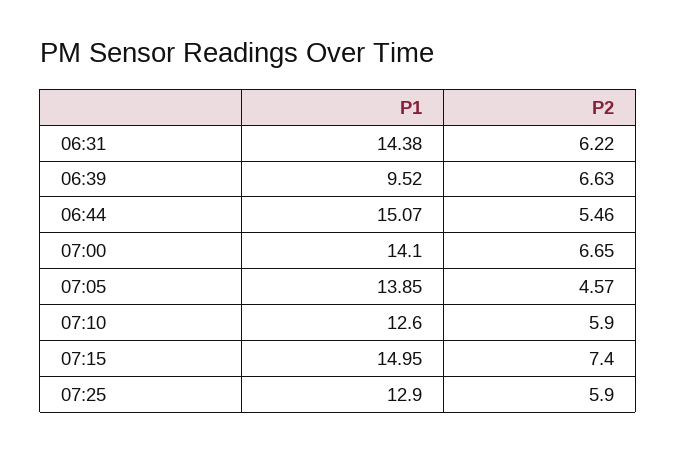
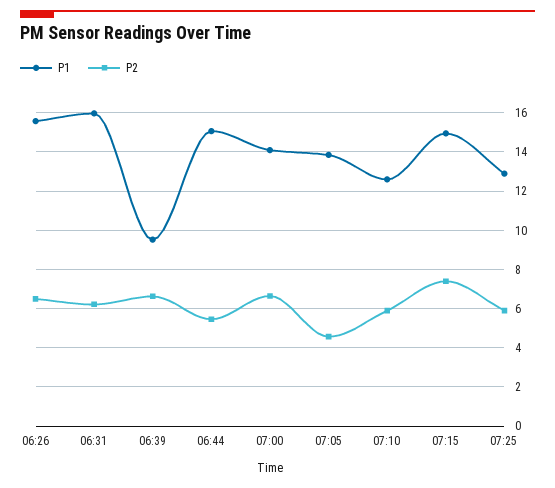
P1, 06:31: 14.38 -> 16
P1, 06:26: none -> 15.5
P2, 06:26: none -> 6.5

